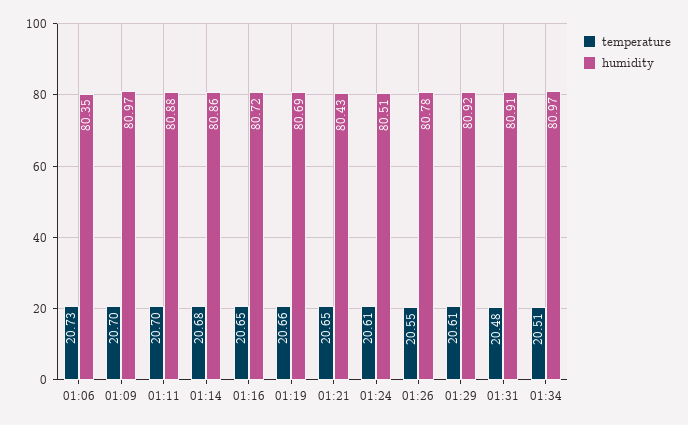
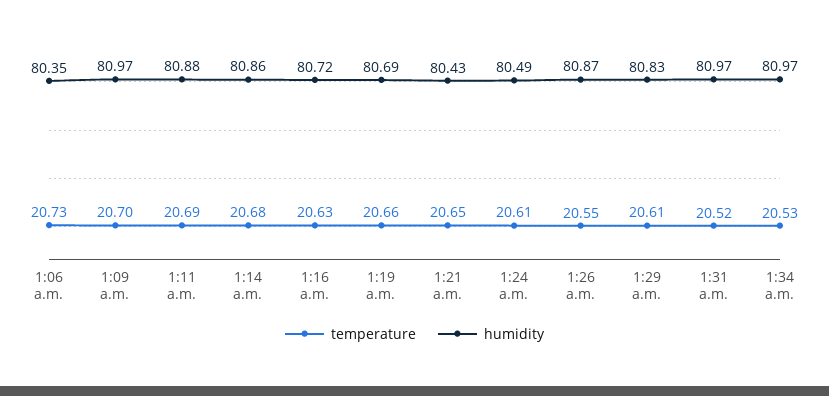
temperature, 01:11: 20.7 -> 20.69
temperature, 01:16: 20.65 -> 20.63
humidity, 01:24: 80.51 -> 80.49
humidity, 01:26: 80.78 -> 80.87
humidity, 01:29: 80.92 -> 80.83
temperature, 01:31: 20.48 -> 20.52
humidity, 01:31: 80.91 -> 80.97
temperature, 01:34: 20.51 -> 20.53

